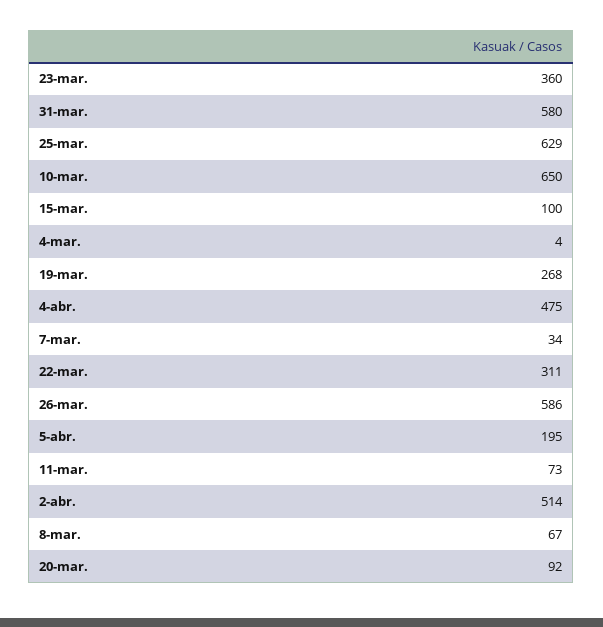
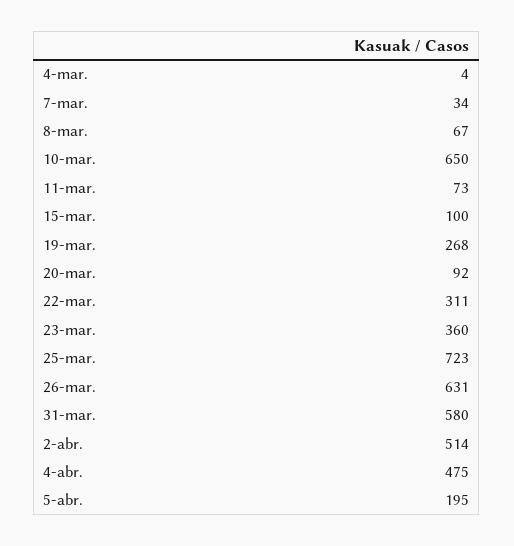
25-mar.: 629 -> 723
26-mar.: 586 -> 631

